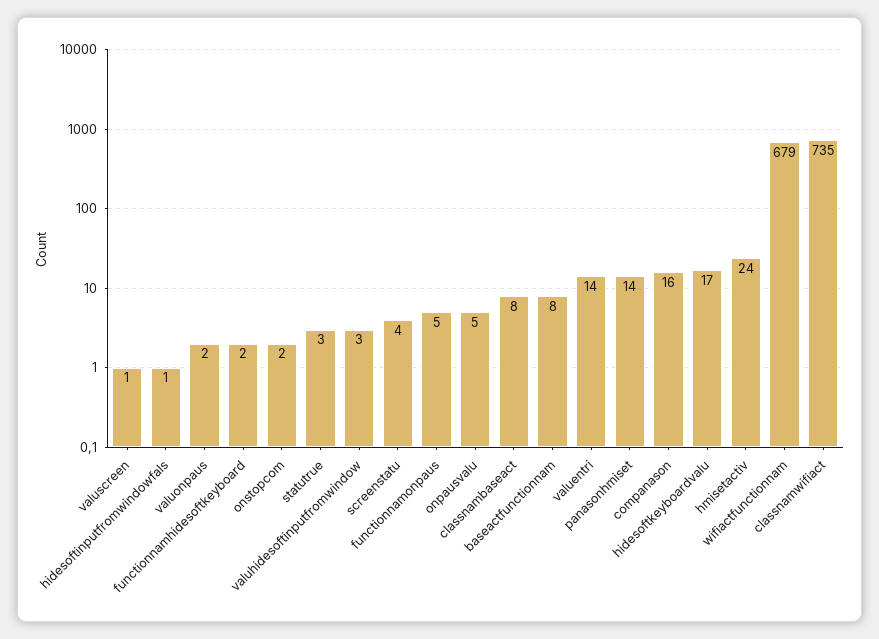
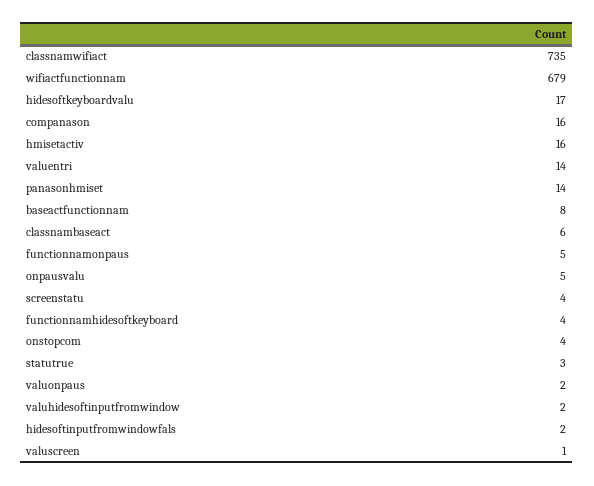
hidesoftinputfromwindowfals: 1 -> 2
functionnamhidesoftkeyboard: 2 -> 4
onstopcom: 2 -> 4
valuhidesoftinputfromwindow: 3 -> 2
classnambaseact: 8 -> 6
hmisetactiv: 24 -> 16

